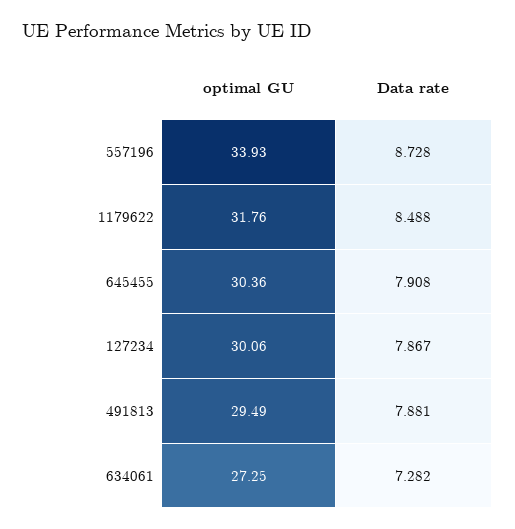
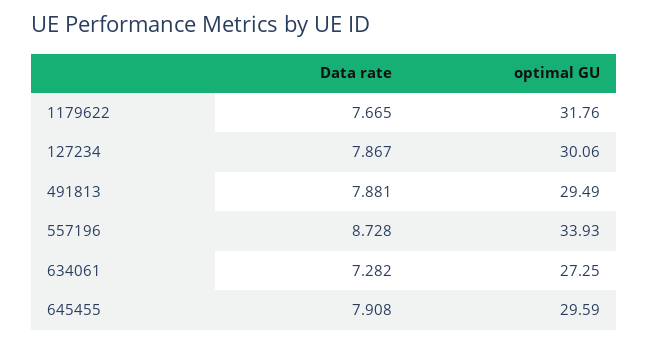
Data rate, 1179622: 8.488 -> 7.665
optimal GU, 645455: 30.36 -> 29.59

